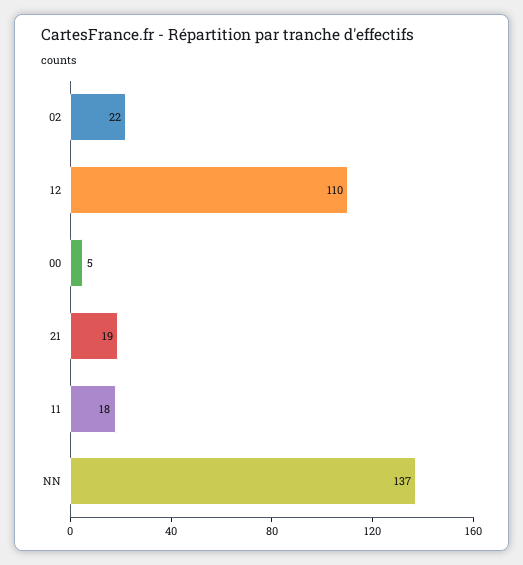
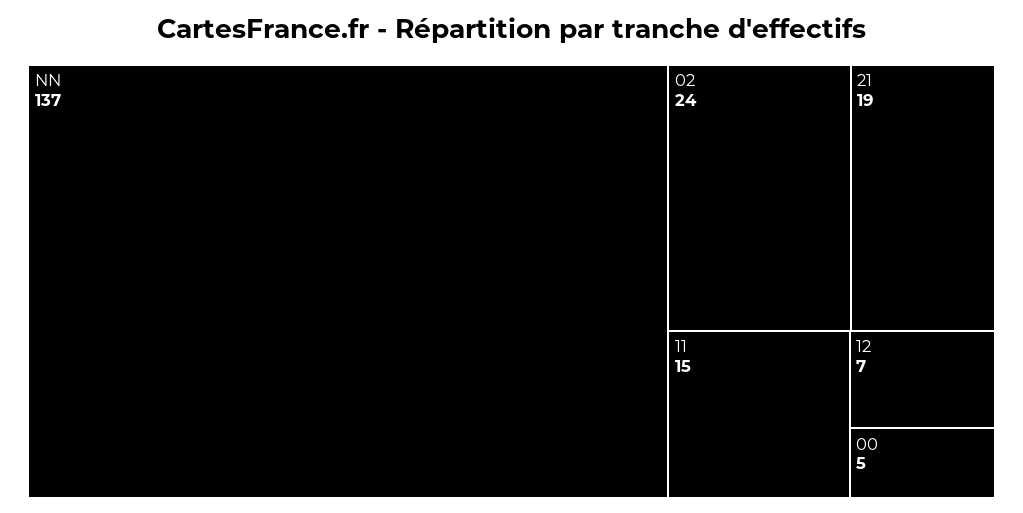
02: 22 -> 24
12: 110 -> 7
11: 18 -> 15

